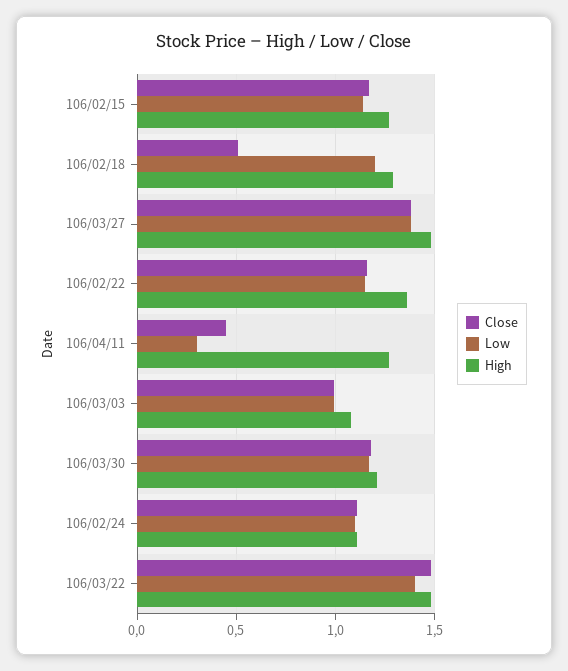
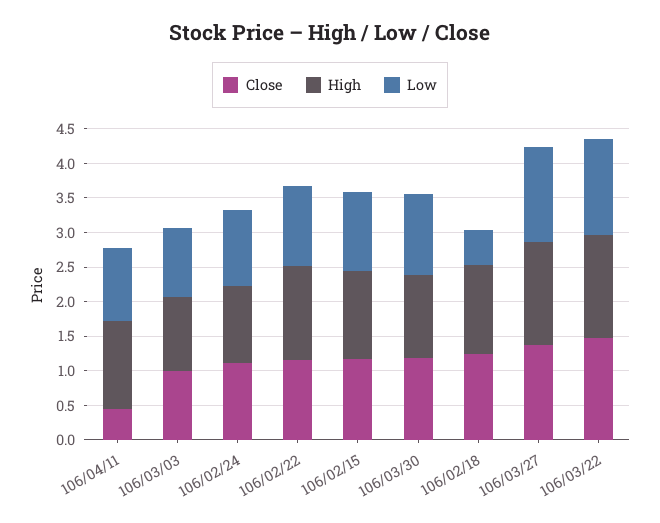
Close, 106/02/18: 0.5 -> 1.25
Low, 106/02/18: 1.2 -> 0.5
Low, 106/04/11: 0.3 -> 1

